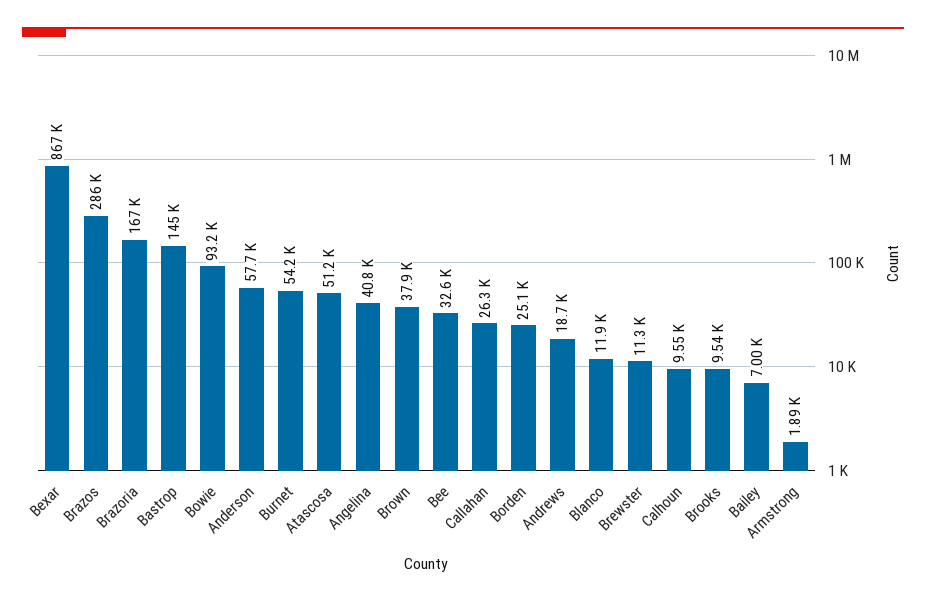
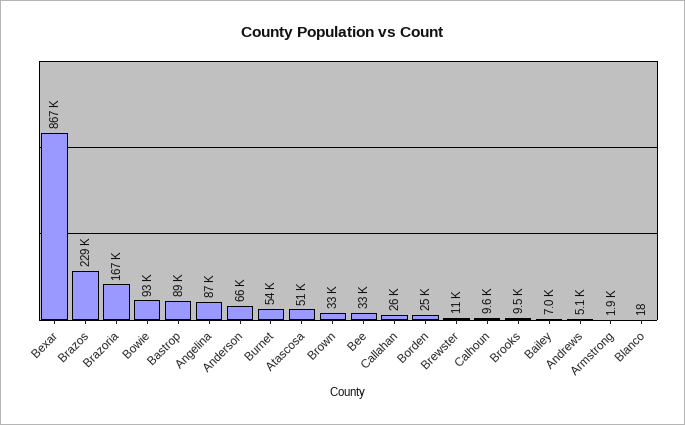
Brazos: 286000 -> 229000
Bastrop: 145000 -> 89000
Anderson: 57700 -> 66000
Angelina: 40800 -> 87000
Brown: 37900 -> 33000
Andrews: 18700 -> 5100
Blanco: 11900 -> 18

